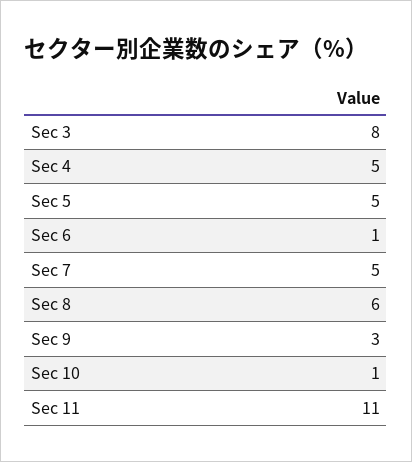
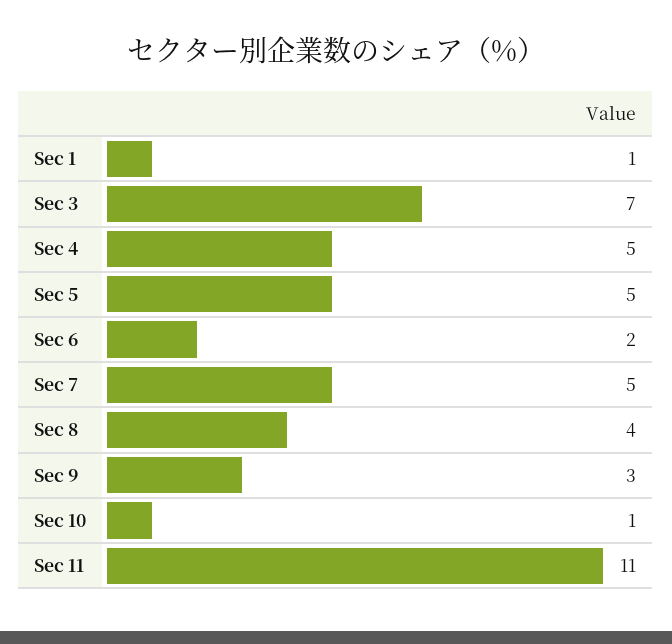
Sec 3: 8 -> 7
Sec 6: 1 -> 2
Sec 8: 6 -> 4
Sec 1: none -> 1

